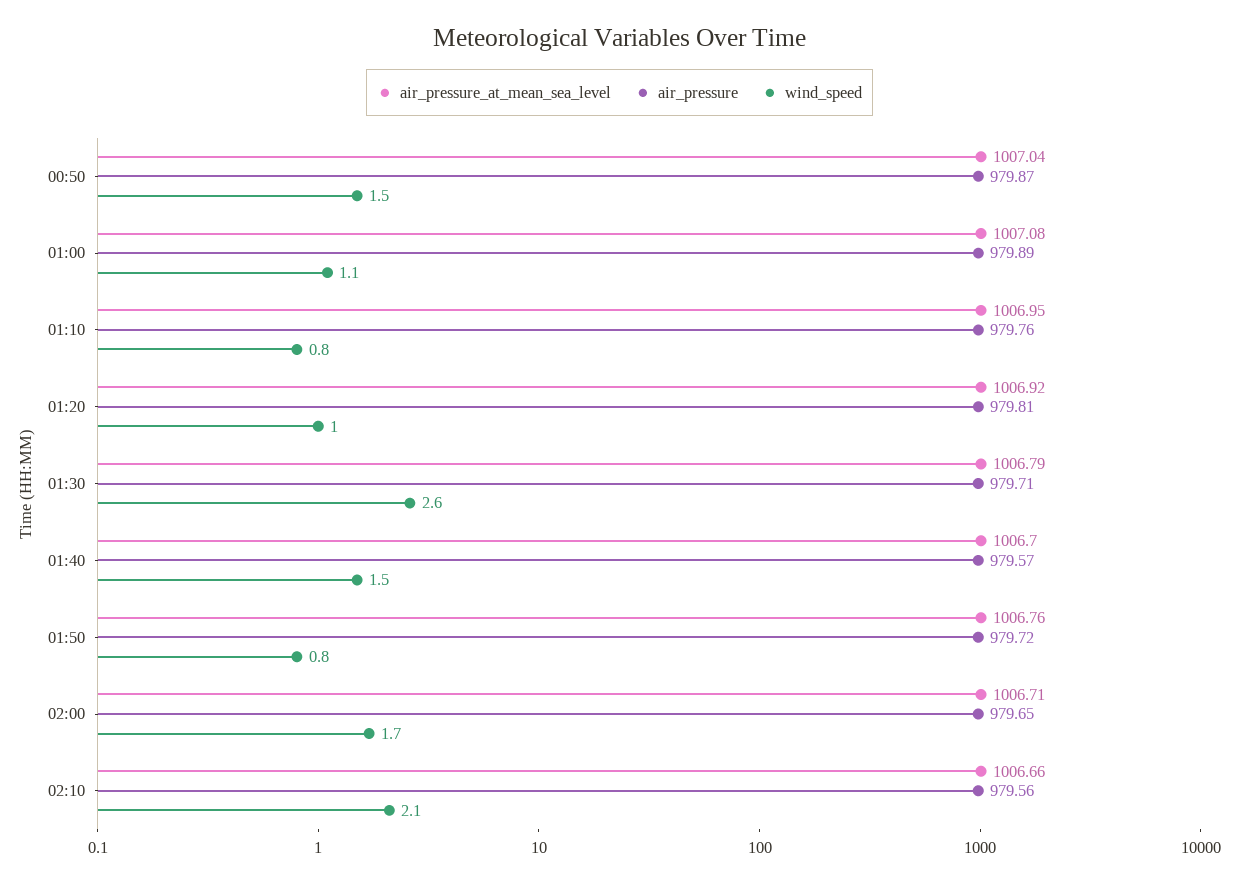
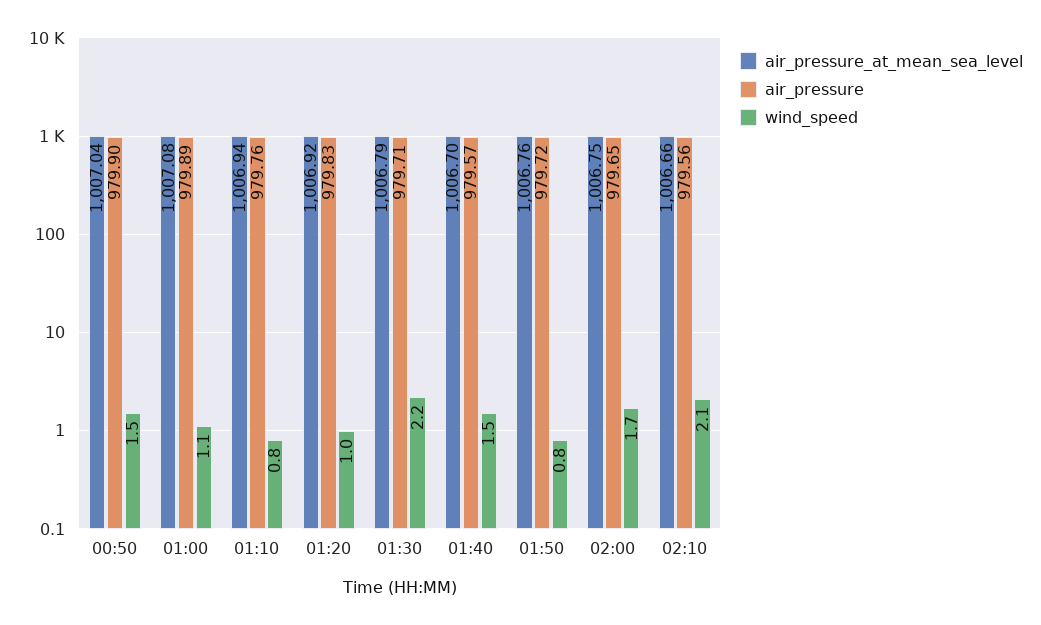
air_pressure, 00:50: 979.87 -> 979.9
air_pressure_at_mean_sea_level, 01:10: 1006.95 -> 1006.94
air_pressure, 01:20: 979.81 -> 979.83
wind_speed, 01:30: 2.6 -> 2.2
air_pressure_at_mean_sea_level, 02:00: 1006.71 -> 1006.75

